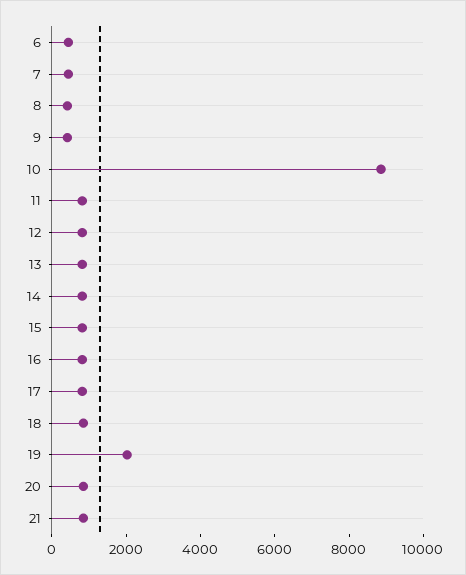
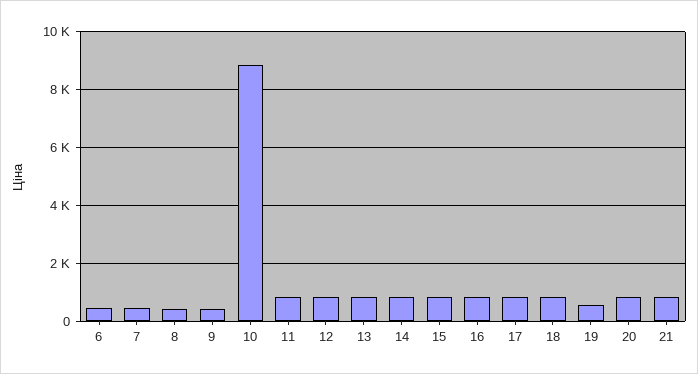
19: 2000 -> 500

